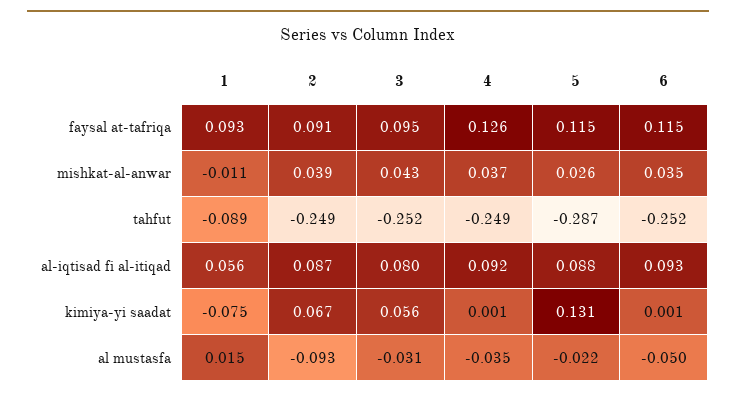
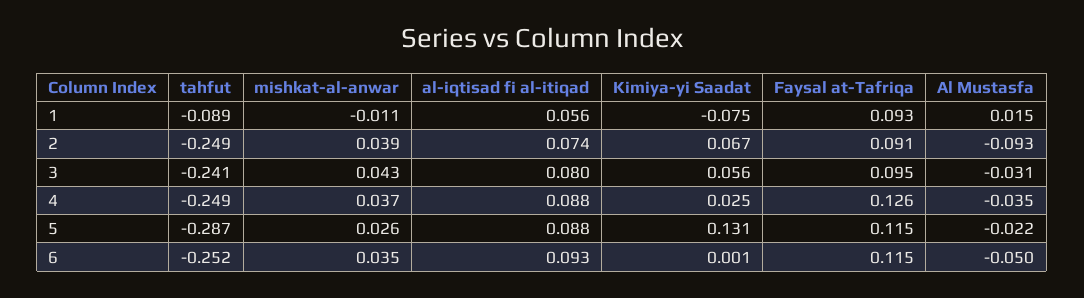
3, tahfut: -0.252 -> -0.241
2, al-iqtisad fi al-itiqad: 0.087 -> 0.074
4, al-iqtisad fi al-itiqad: 0.092 -> 0.088
4, kimiya-yi saadat: 0.001 -> 0.025

